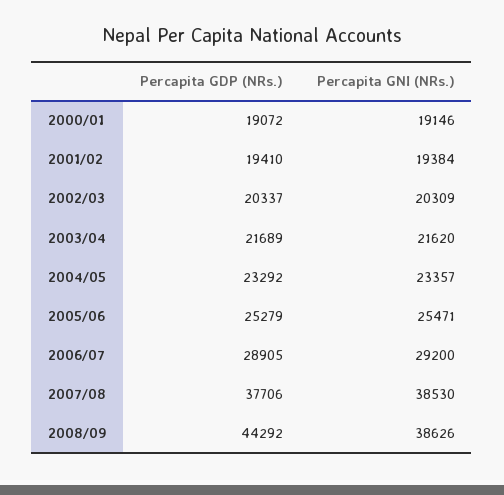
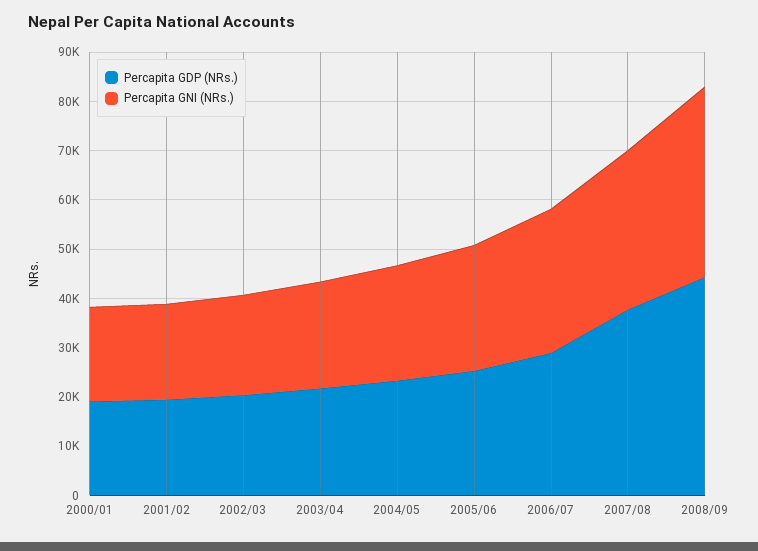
Percapita GNI (NRs.), 2007/08: 38530 -> 32000

